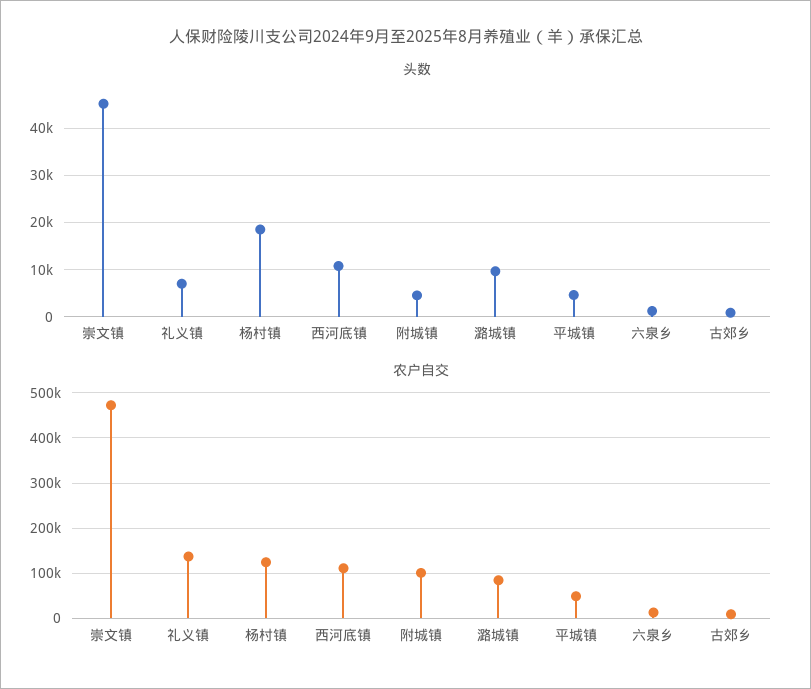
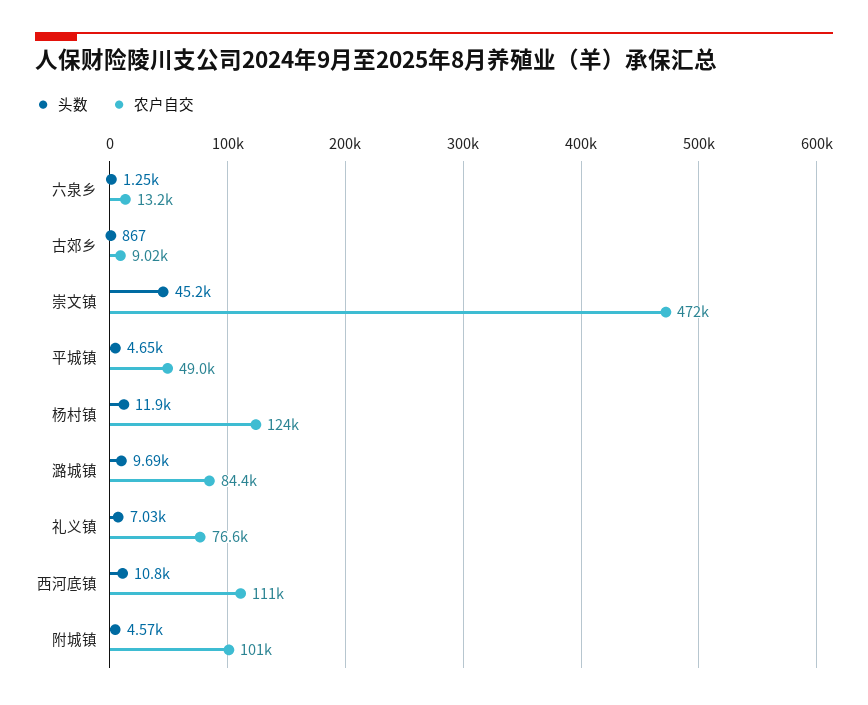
头数, 杨村镇: 18000 -> 11900
农户自交, 礼义镇: 140000 -> 76600

